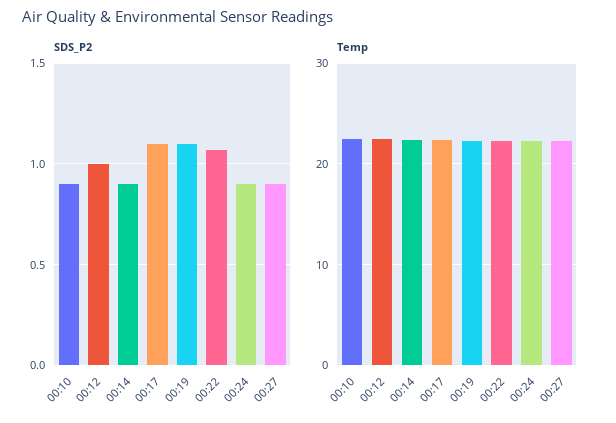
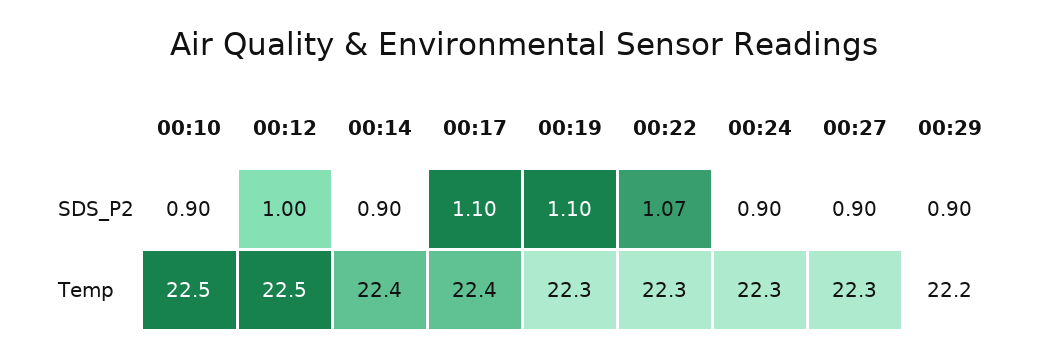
SDS_P2, 00:29: none -> 0.9
Temp, 00:29: none -> 22.2

